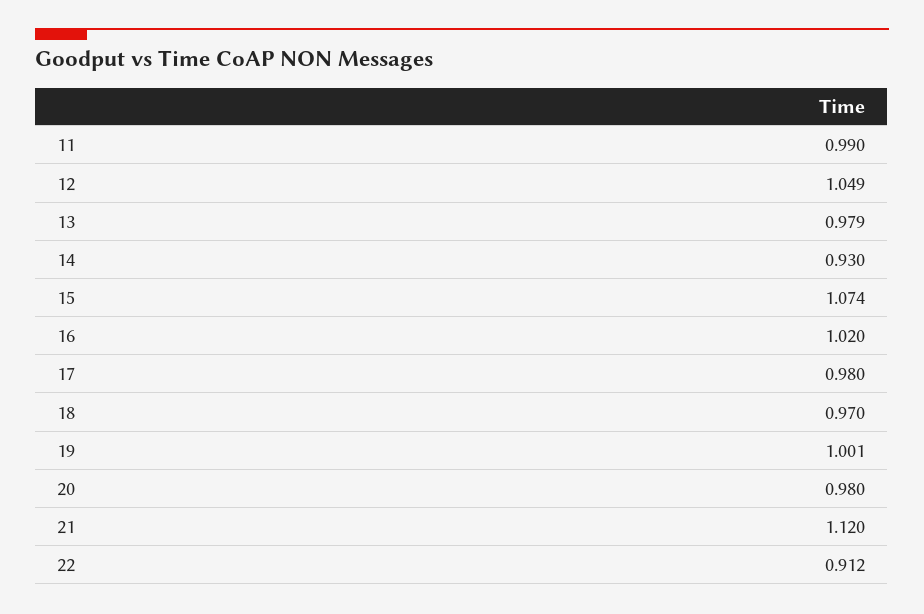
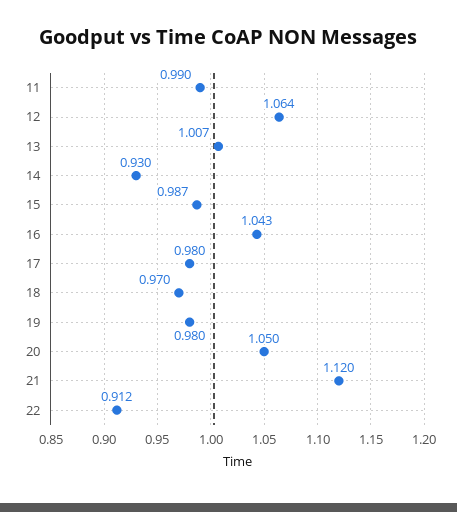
12: 1.049 -> 1.064
13: 0.979 -> 1.007
15: 1.074 -> 0.987
16: 1.02 -> 1.043
19: 1.001 -> 0.98
20: 0.98 -> 1.05

